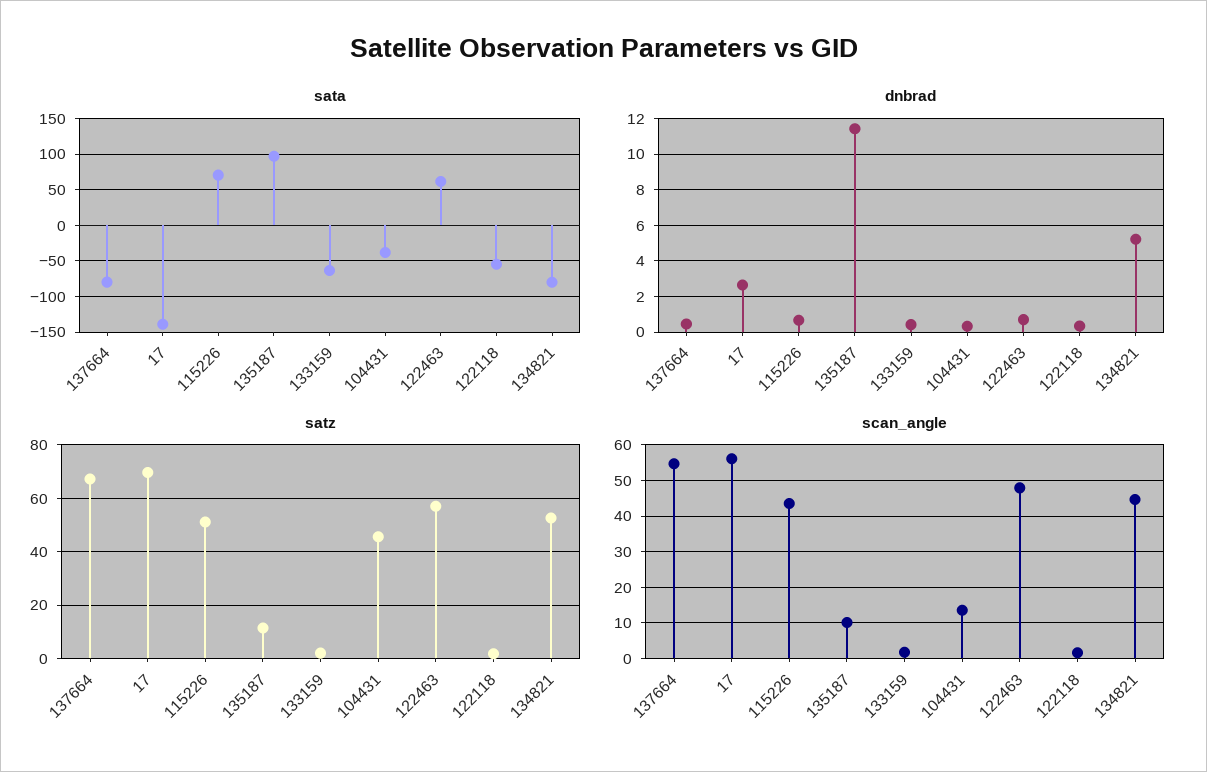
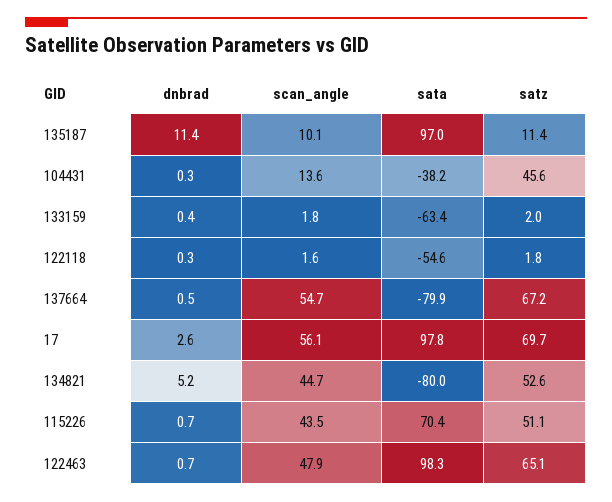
sata, 17: -140 -> 97.8
sata, 122463: 60 -> 98.3
satz, 122463: 57.5 -> 65.1

